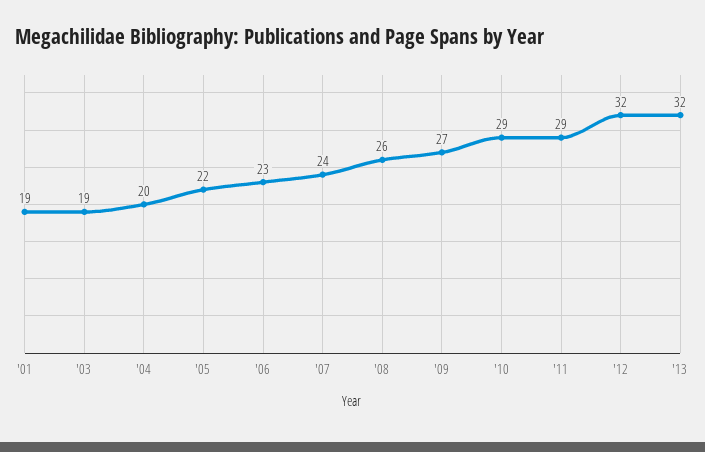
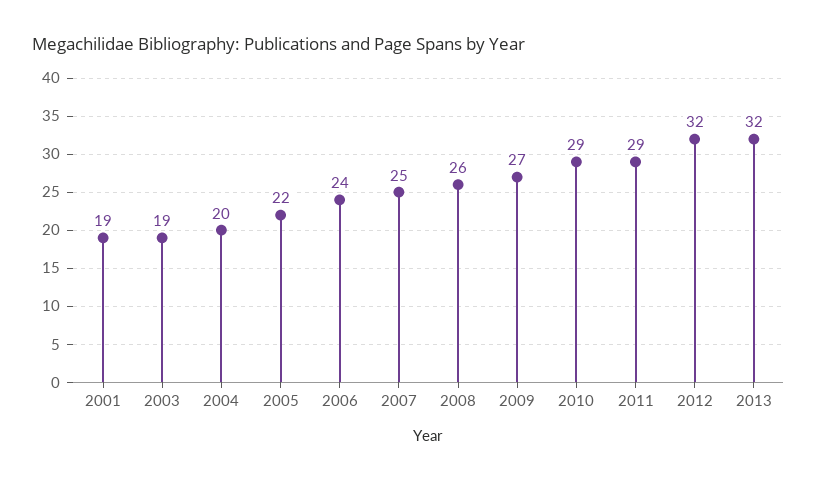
'06: 23 -> 24
'07: 24 -> 25

